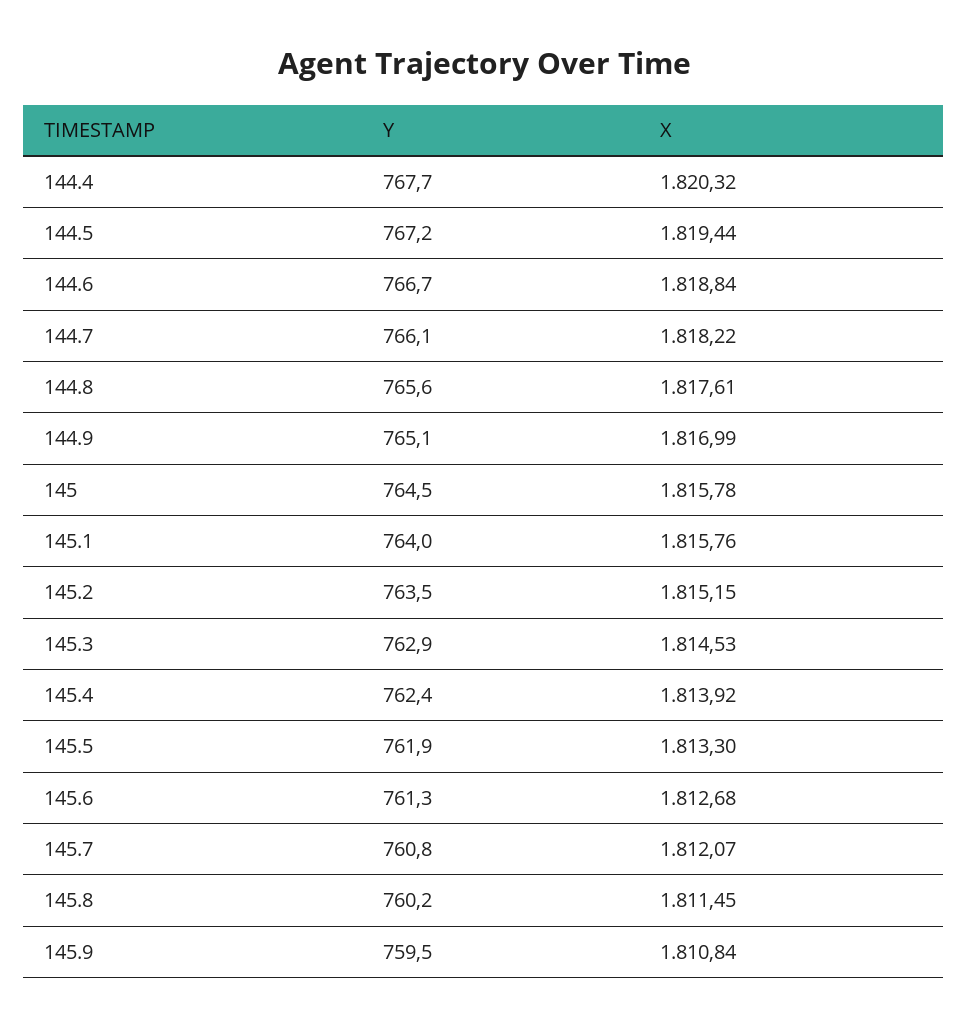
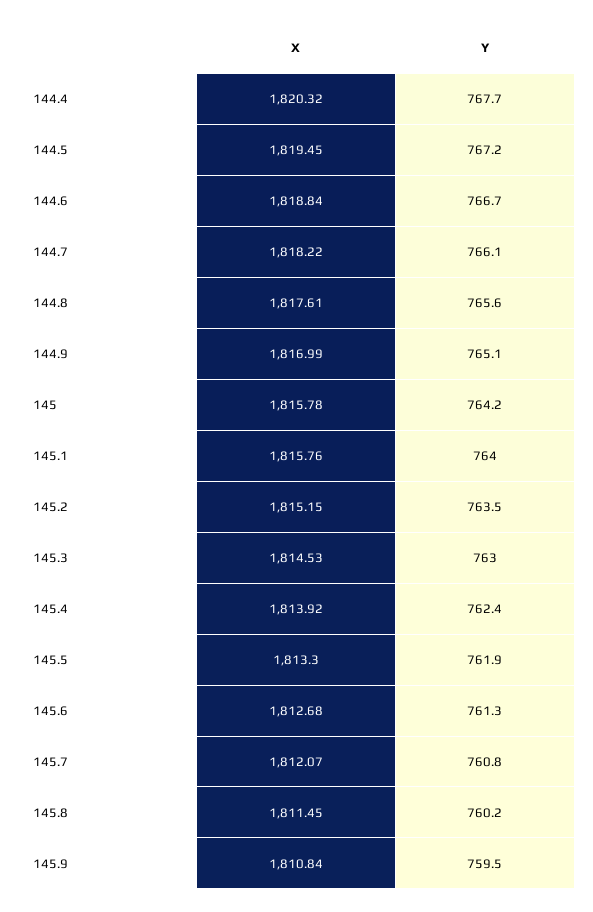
X, 144.5: 1819.44 -> 1819.45
Y, 145: 764.5 -> 764.2
Y, 145.3: 762.9 -> 763

